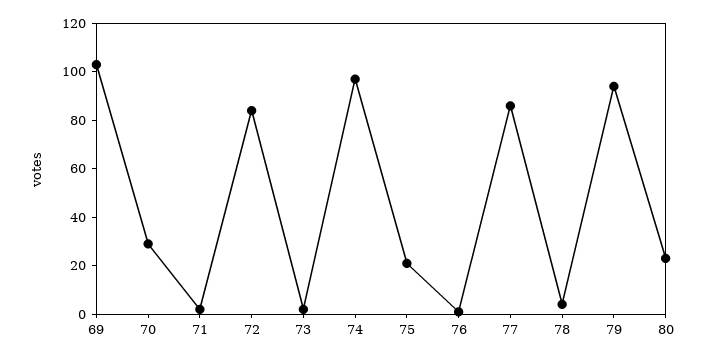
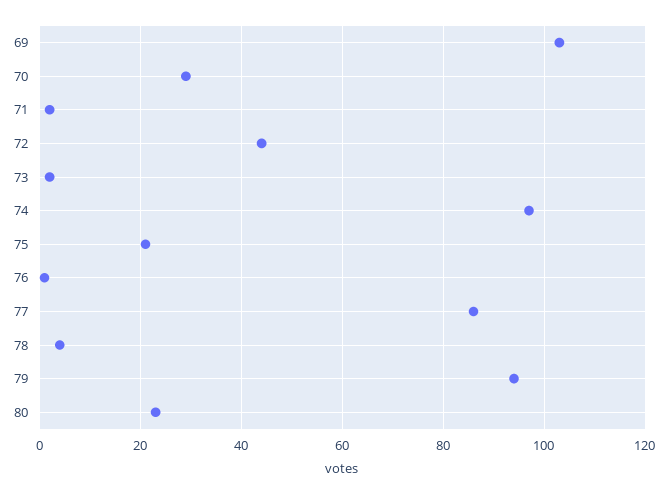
72: 85 -> 45

